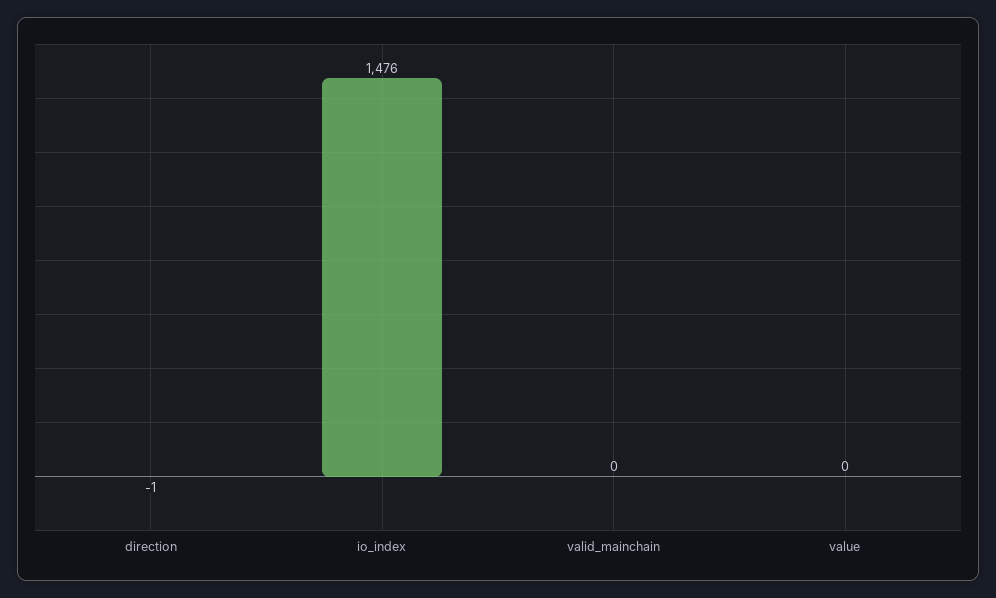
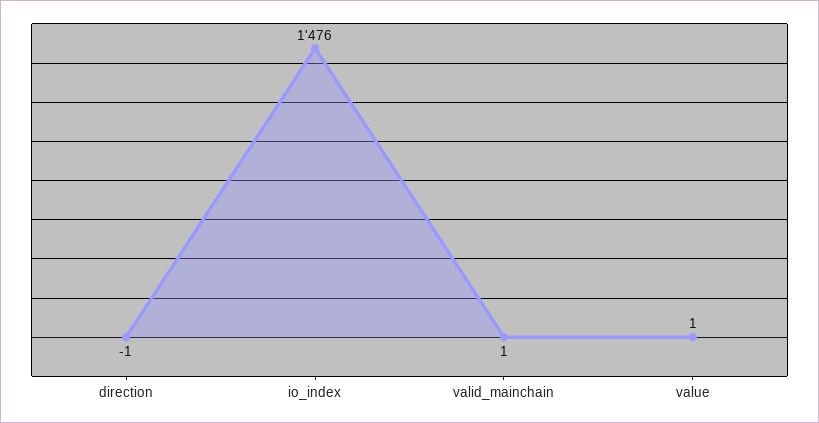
valid_mainchain: 0 -> 1
value: 0 -> 1

